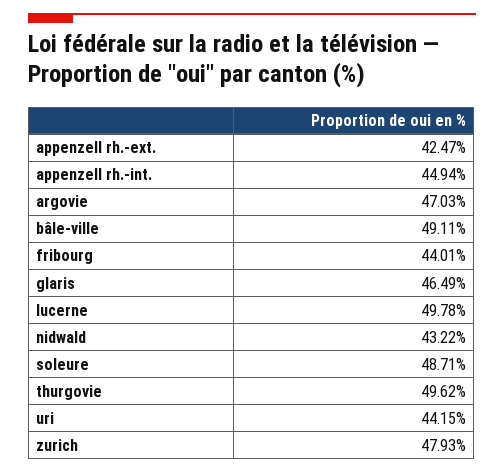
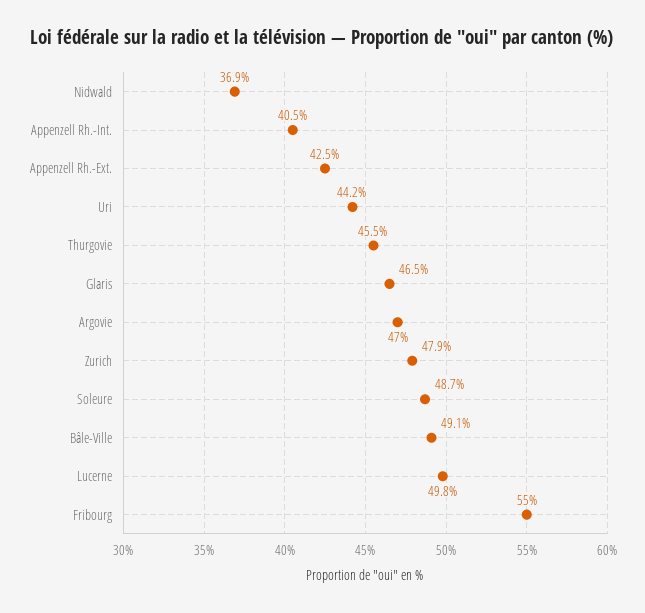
appenzell rh.-int.: 44.94 -> 40.5
fribourg: 44.01 -> 55
nidwald: 43.22 -> 36.9
thurgovie: 49.62 -> 45.5

